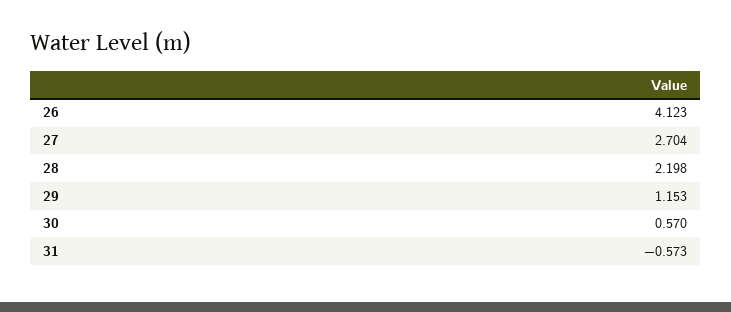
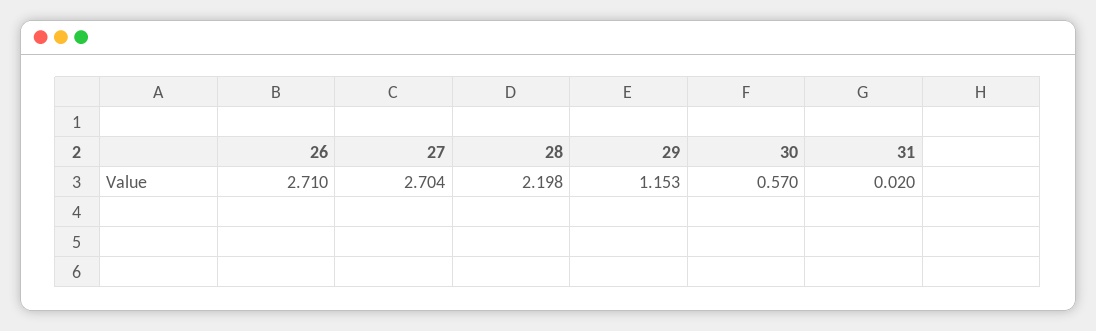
26: 4.123 -> 2.71
31: -0.573 -> 0.02

